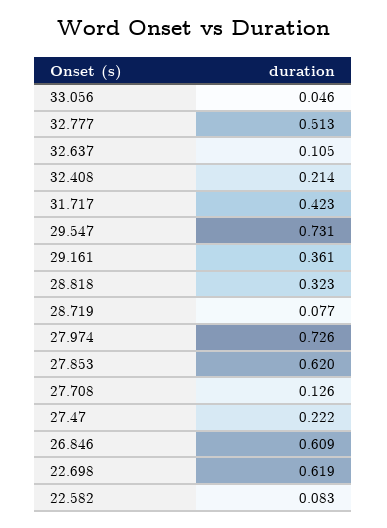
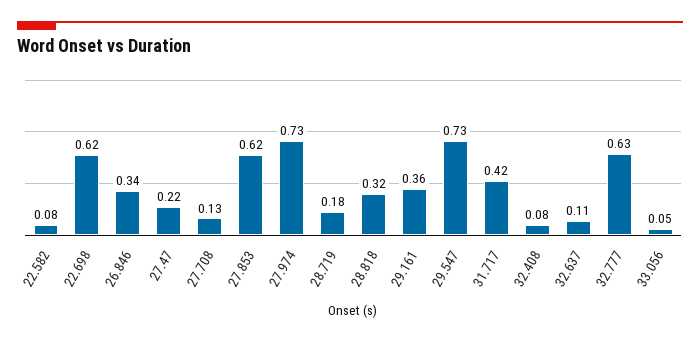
32.777: 0.513 -> 0.63
32.408: 0.214 -> 0.08
28.719: 0.077 -> 0.18
26.846: 0.609 -> 0.34

